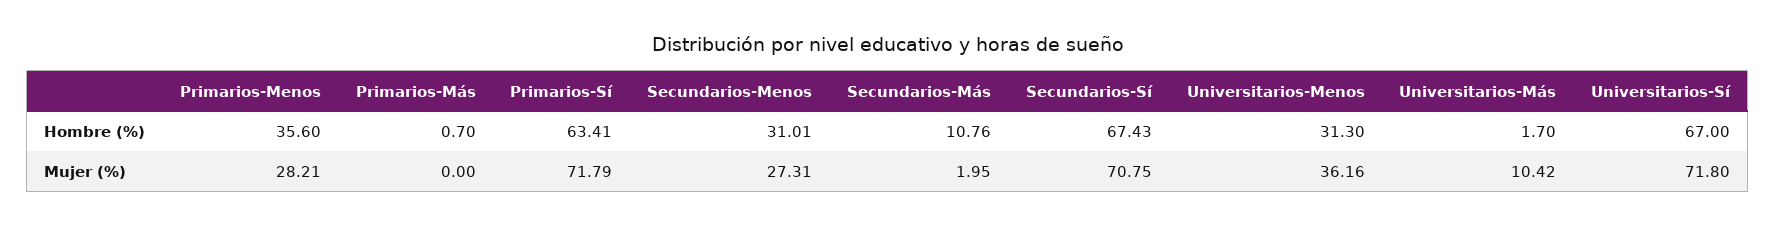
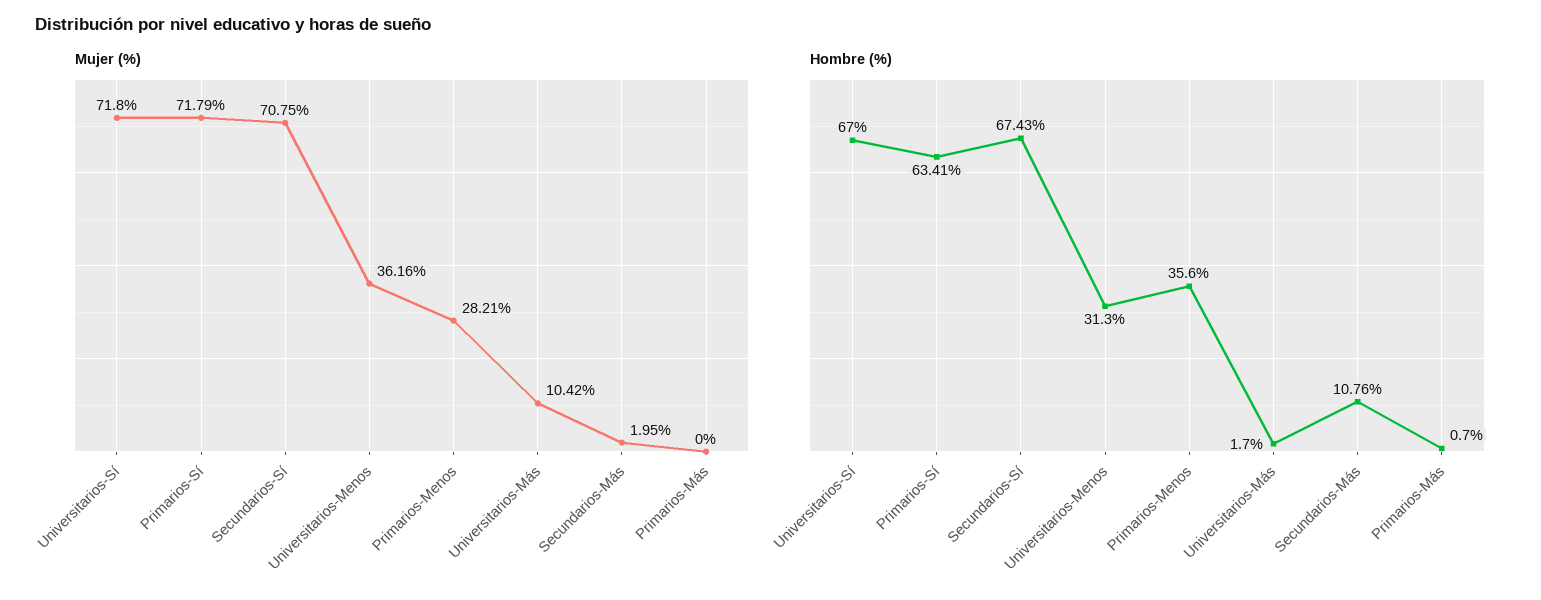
Hombre (%), Secundarios-Menos: 31.01 -> none
Mujer (%), Secundarios-Menos: 27.31 -> none

